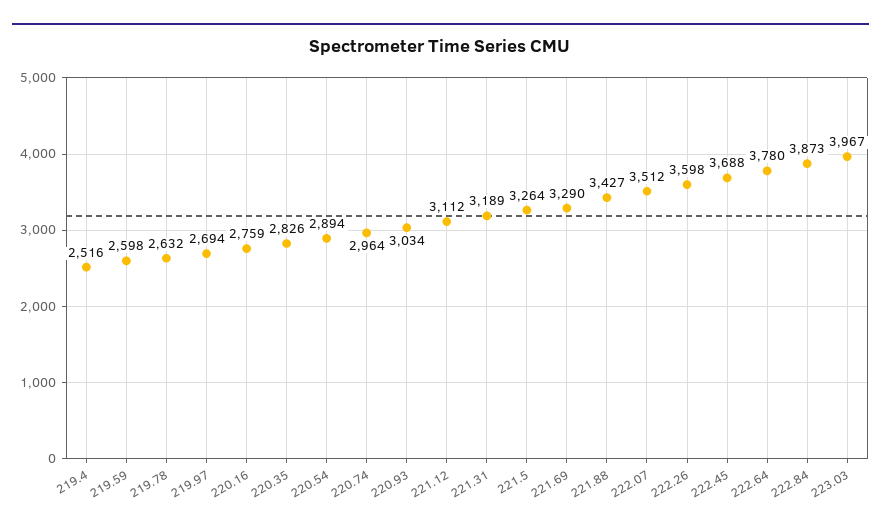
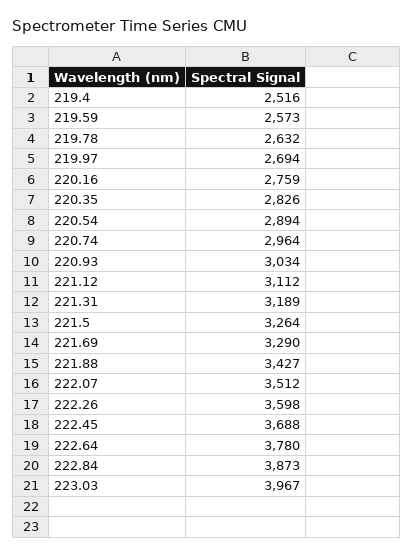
219.59: 2598 -> 2573

